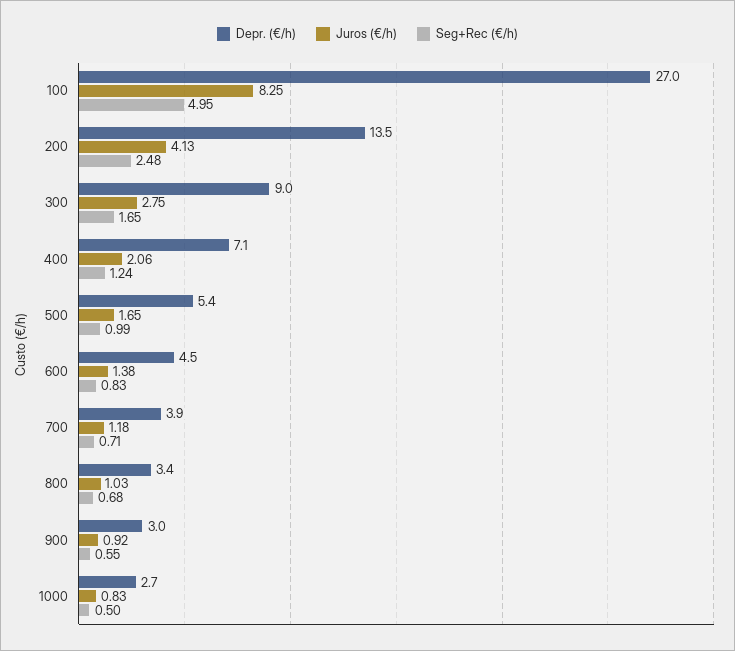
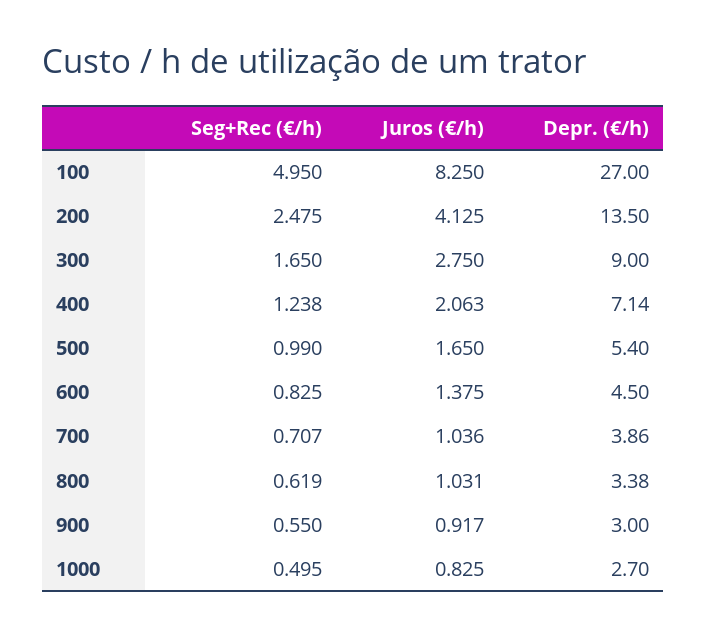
Juros (€/h), 700: 1.18 -> 1.036
Seg+Rec (€/h), 800: 0.68 -> 0.619

